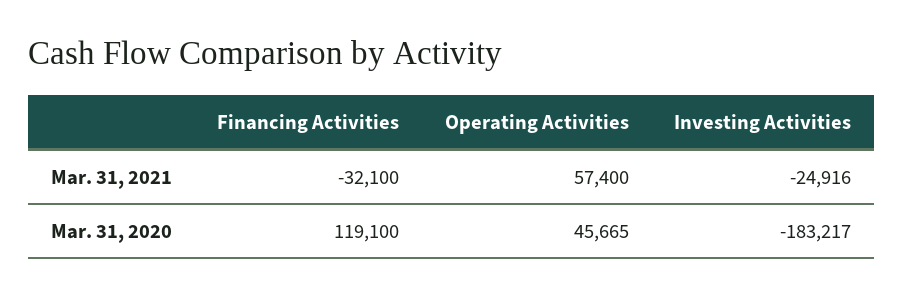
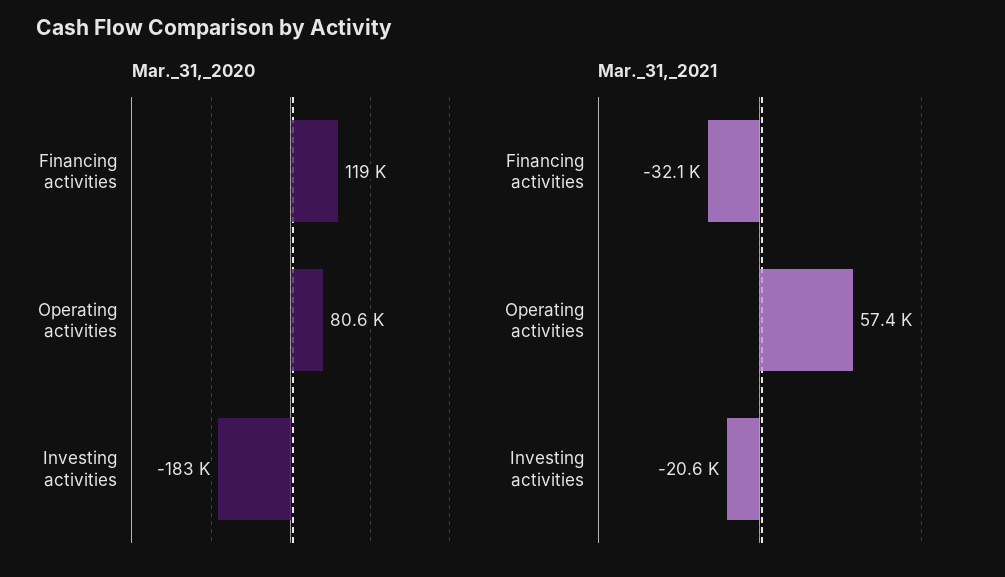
Mar. 31, 2021, Investing Activities: -24916 -> -20600
Mar. 31, 2020, Operating Activities: 45665 -> 80600

